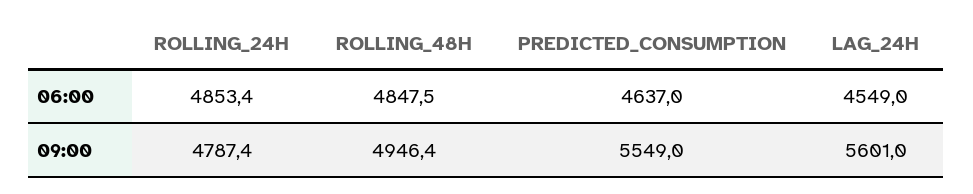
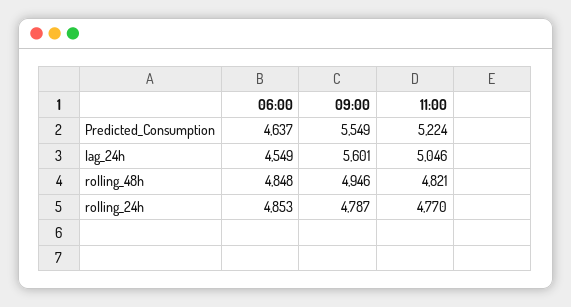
PREDICTED_CONSUMPTION, 11:00: none -> 5224
LAG_24H, 11:00: none -> 5046
ROLLING_48H, 11:00: none -> 4821
ROLLING_24H, 11:00: none -> 4770

